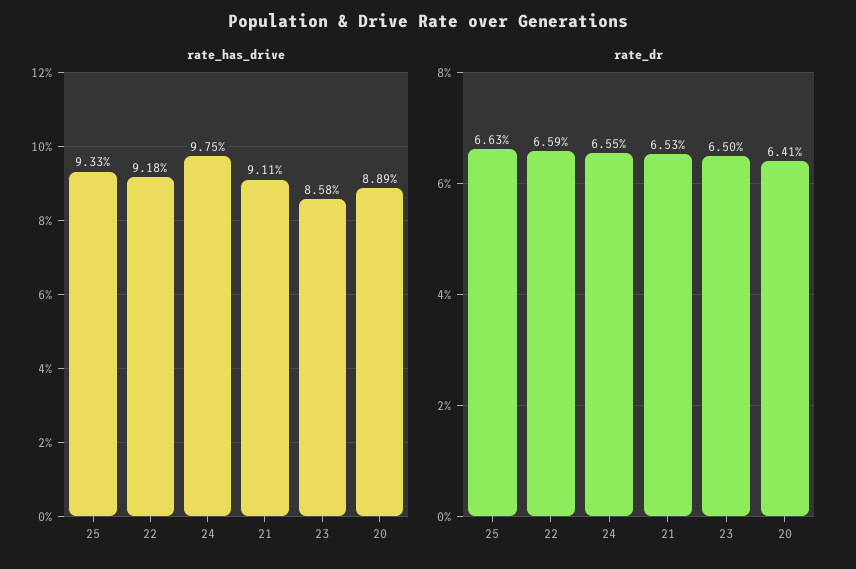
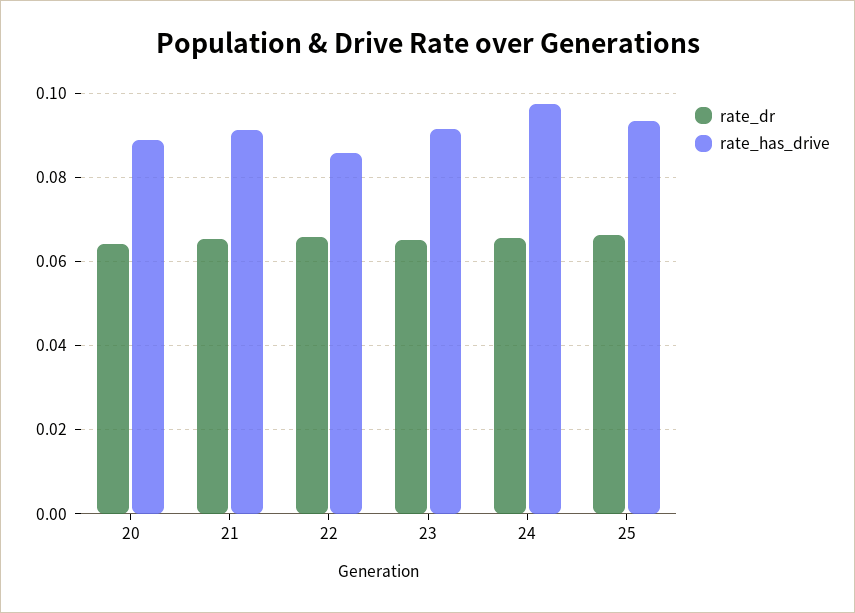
rate_has_drive, 22: 0.0918 -> 0.086
rate_has_drive, 23: 0.0858 -> 0.092

